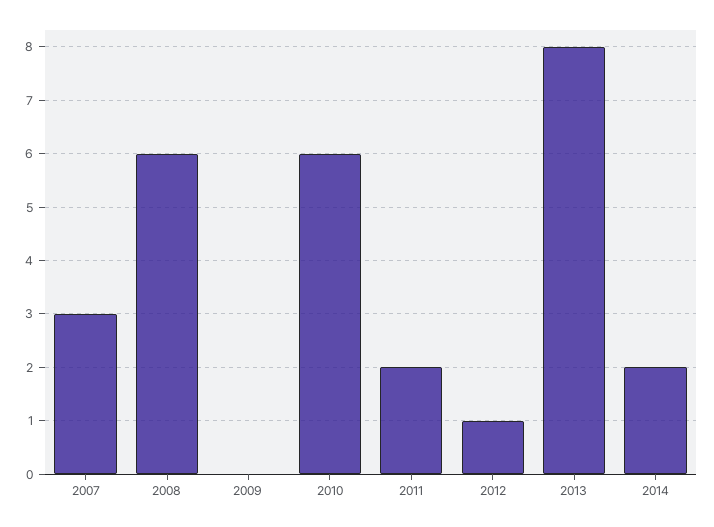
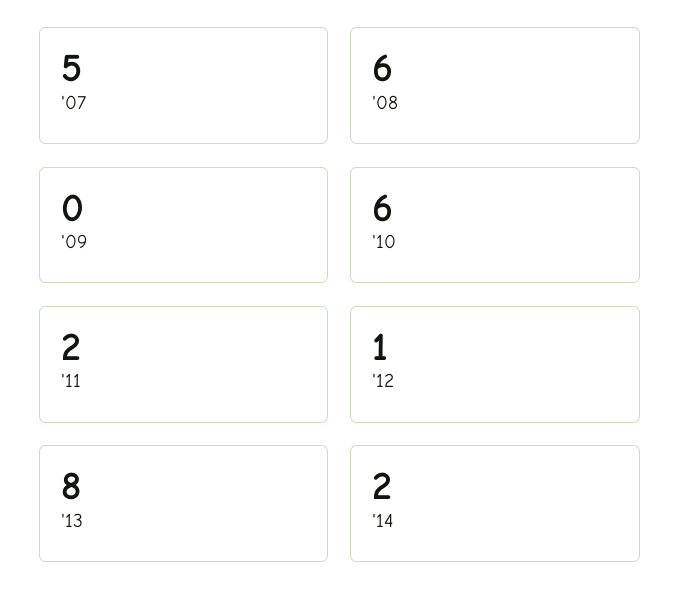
2007: 3 -> 5

